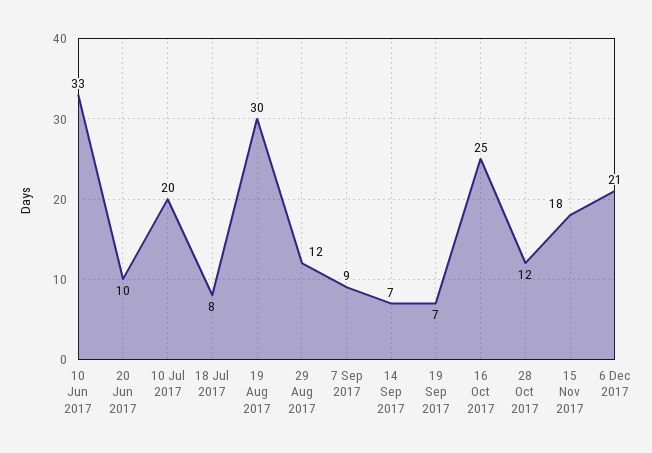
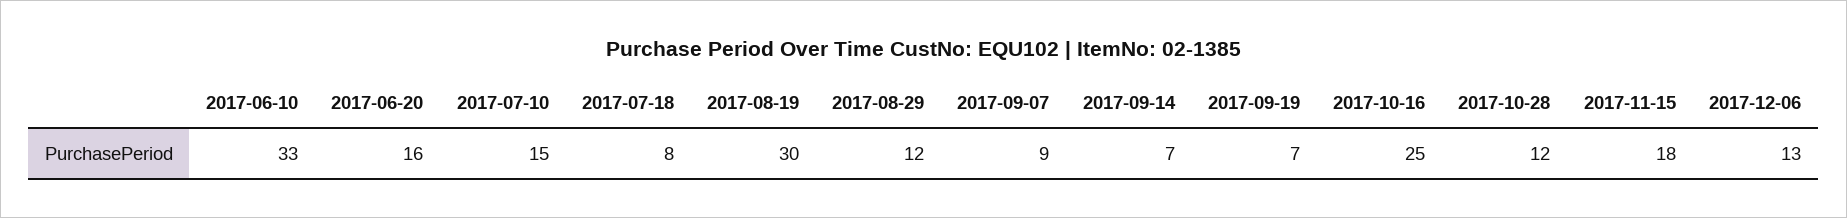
20 Jun 2017: 10 -> 16
10 Jul 2017: 20 -> 15
6 Dec 2017: 21 -> 13

